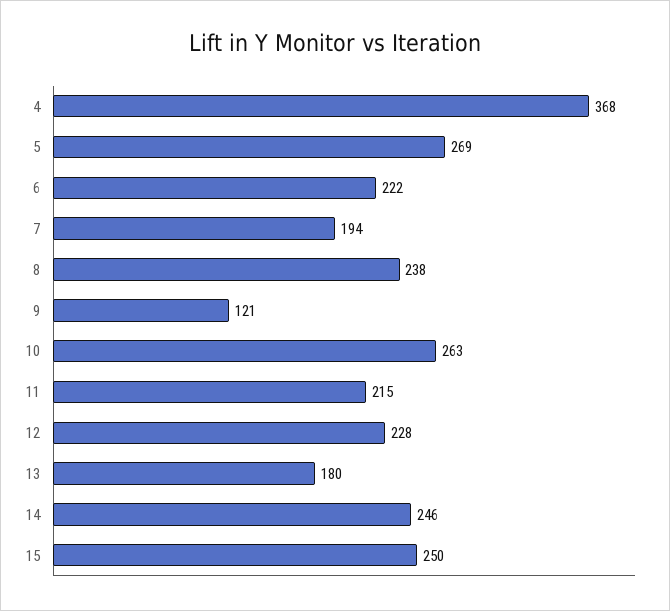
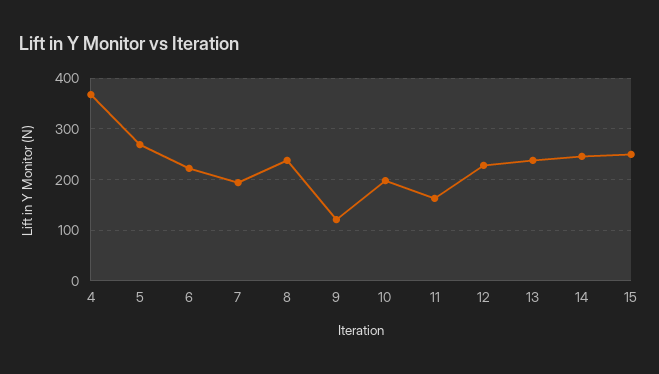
10: 263 -> 200
11: 215 -> 160
13: 180 -> 240

